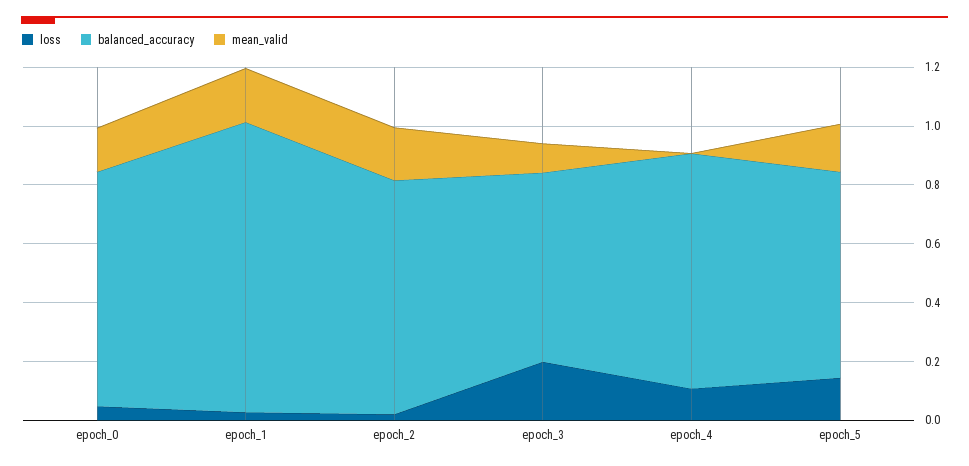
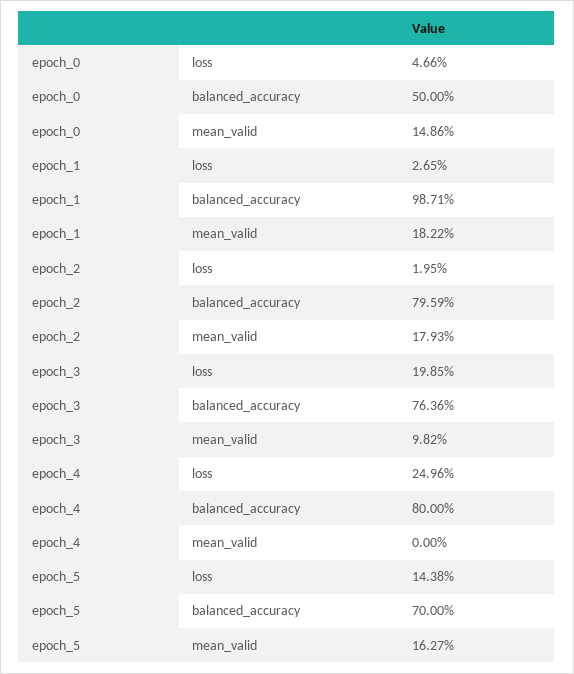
balanced_accuracy, epoch_0: 0.8 -> 0.5
balanced_accuracy, epoch_3: 0.65 -> 0.7636
loss, epoch_4: 0.1 -> 0.2496

